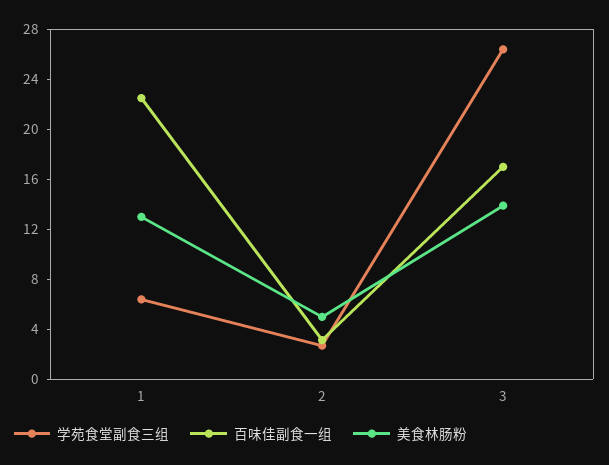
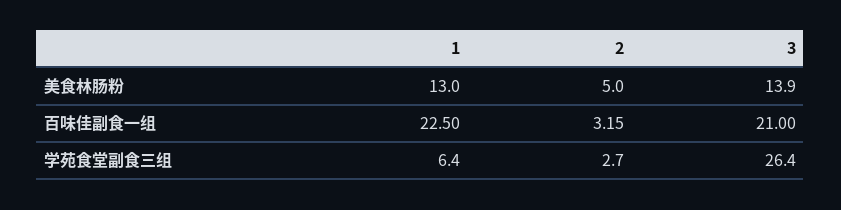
百味佳副食一组, 3: 17 -> 21

